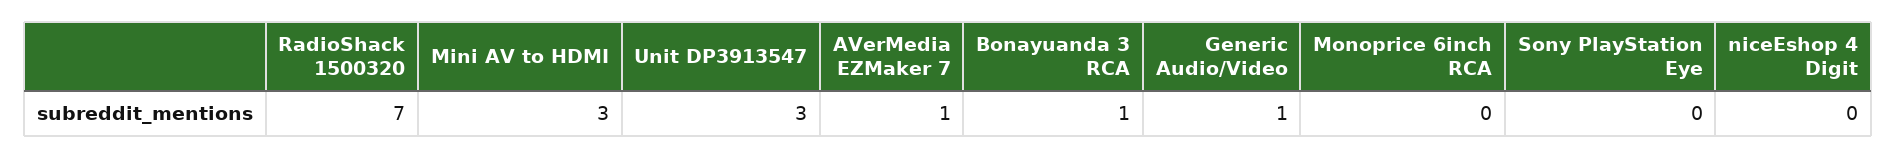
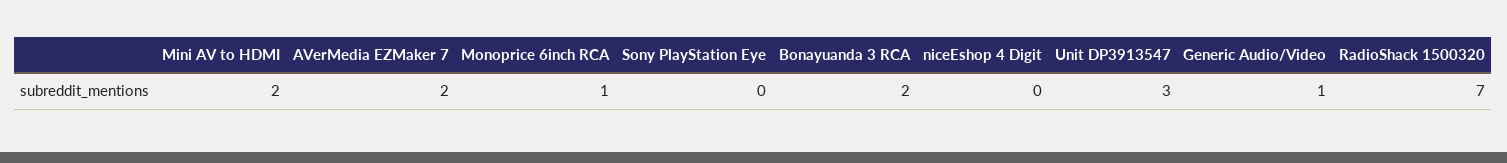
Mini AV to HDMI: 3 -> 2
AVerMedia EZMaker 7: 1 -> 2
Bonayuanda 3 RCA: 1 -> 2
Monoprice 6inch RCA: 0 -> 1

